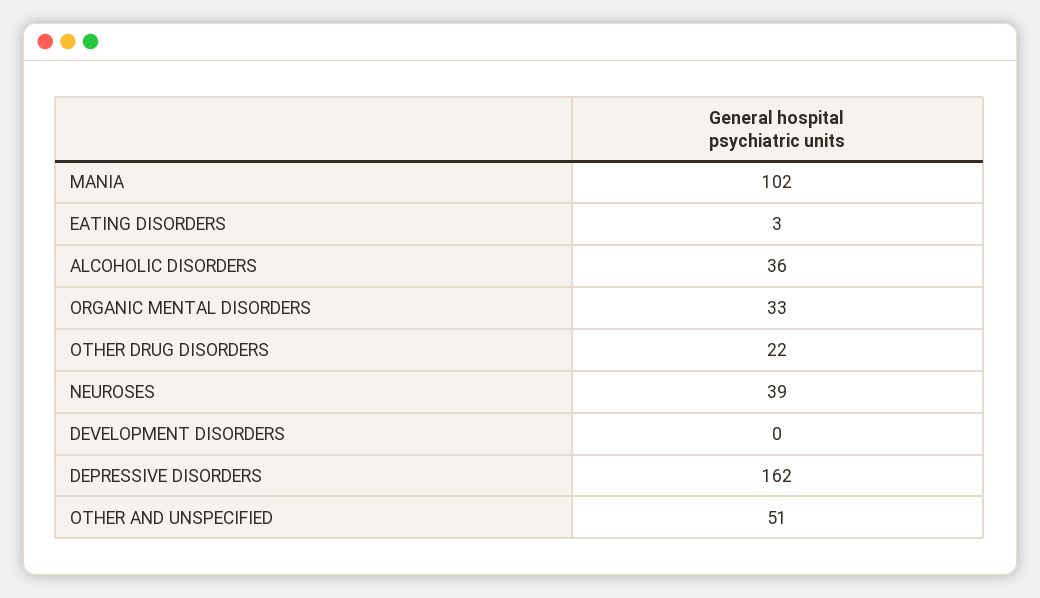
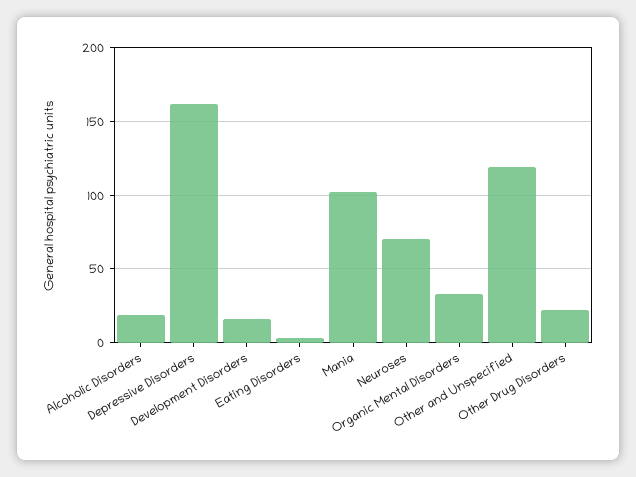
ALCOHOLIC DISORDERS: 36 -> 20
NEUROSES: 39 -> 70
DEVELOPMENT DISORDERS: 0 -> 15
OTHER AND UNSPECIFIED: 51 -> 120

